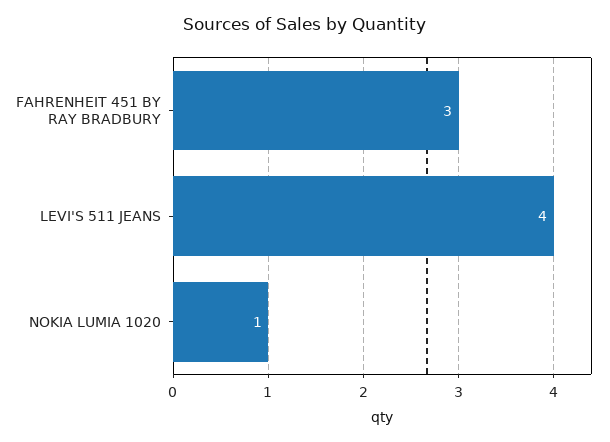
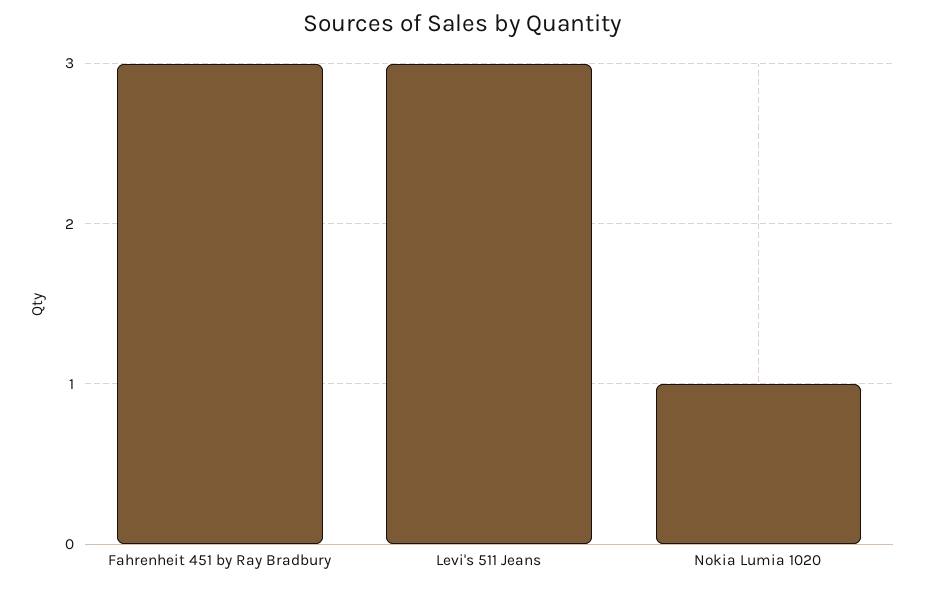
LEVI'S 511 JEANS: 4 -> 3

